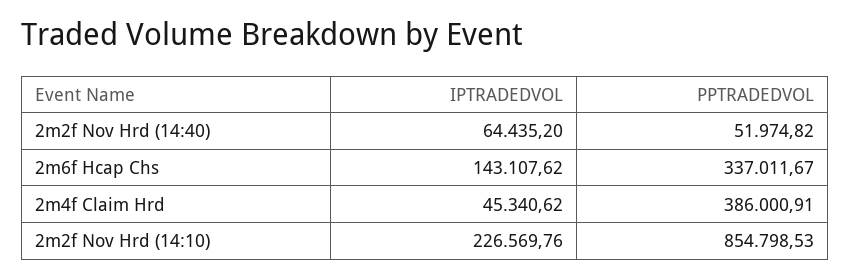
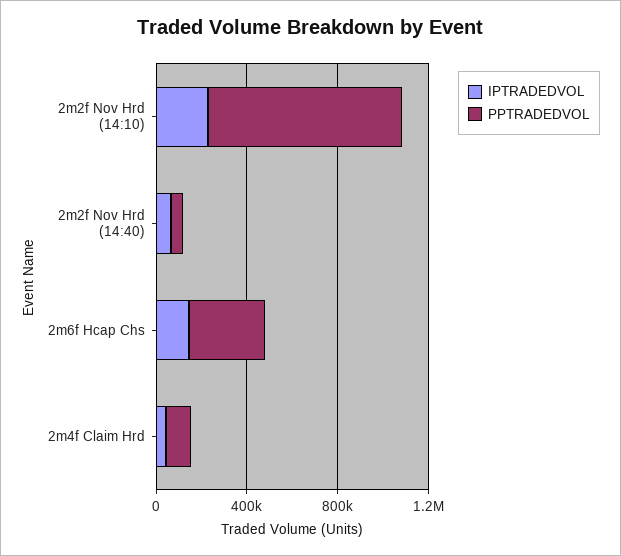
PPTRADEDVOL, 2m4f Claim Hrd: 386000.91 -> 100000

